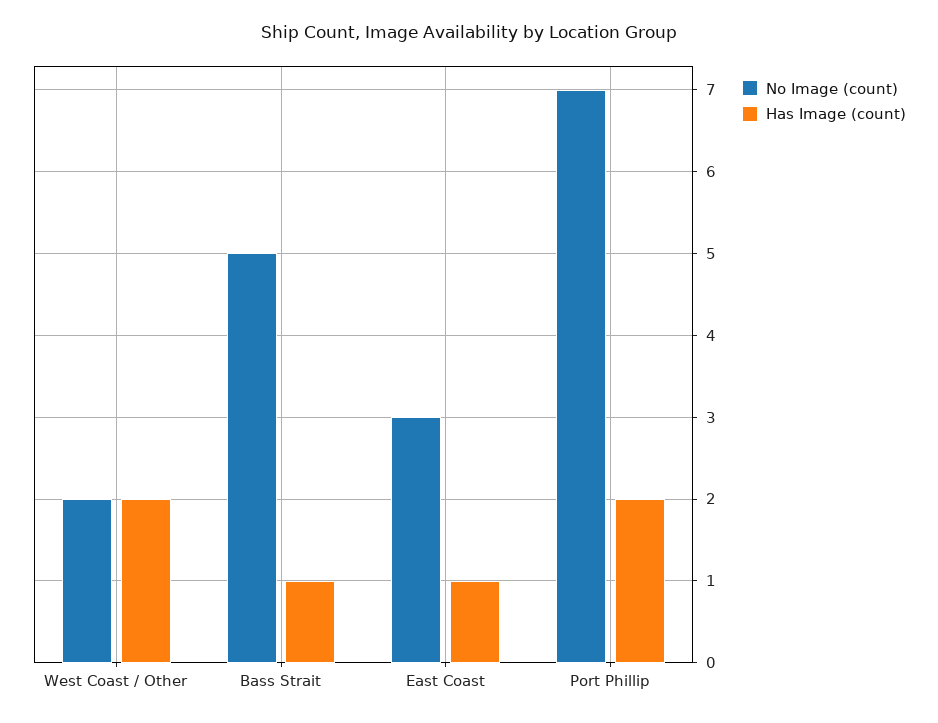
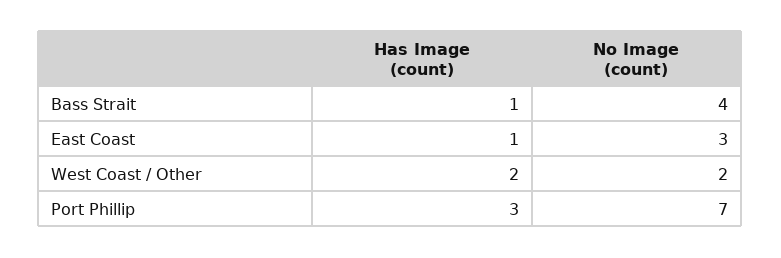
No Image (count), Bass Strait: 5 -> 4
Has Image (count), Port Phillip: 2 -> 3

